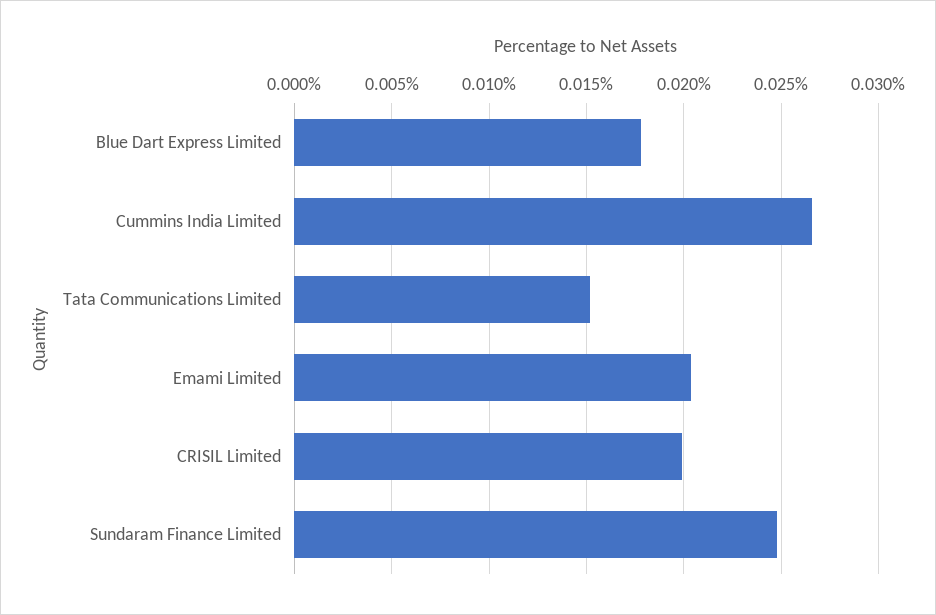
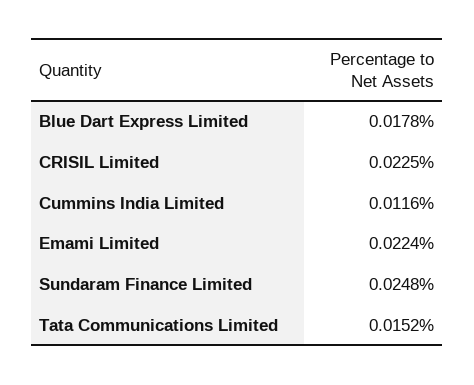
Cummins India Limited: 0.0265 -> 0.0116
Emami Limited: 0.0205 -> 0.0224
CRISIL Limited: 0.02 -> 0.0225

